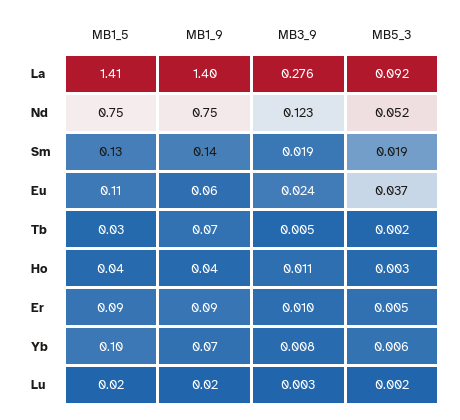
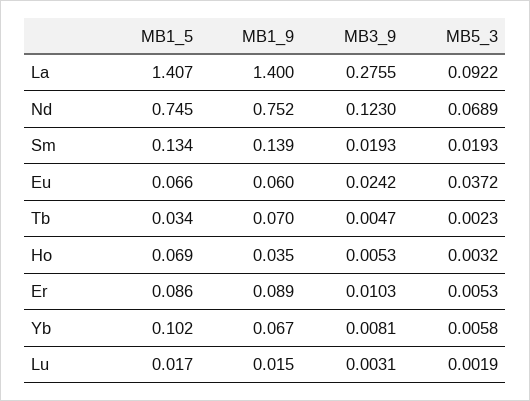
MB5_3, Nd: 0.052 -> 0.0689
MB1_5, Eu: 0.11 -> 0.066
MB1_5, Ho: 0.04 -> 0.069
MB3_9, Ho: 0.011 -> 0.0053

